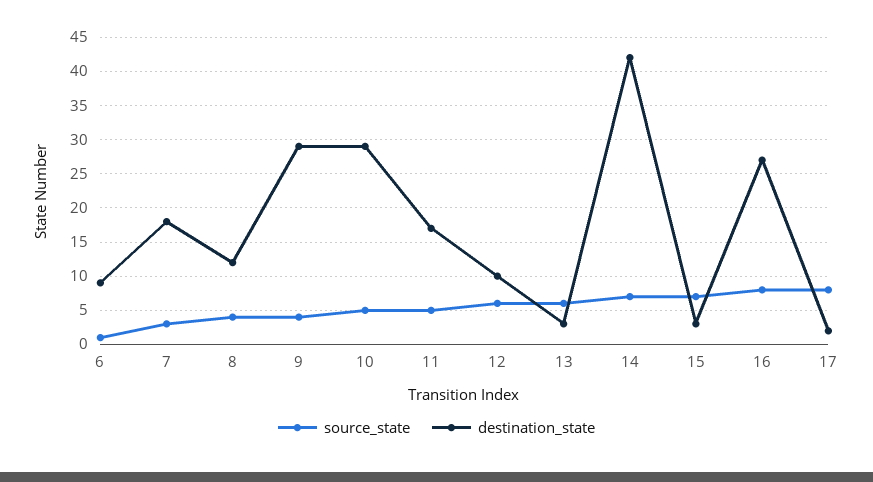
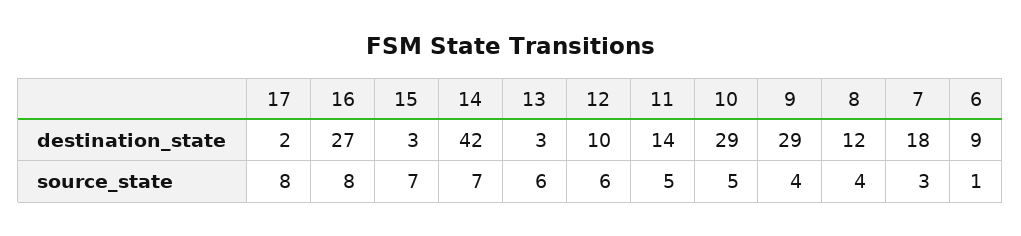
destination_state, 11: 17 -> 14

